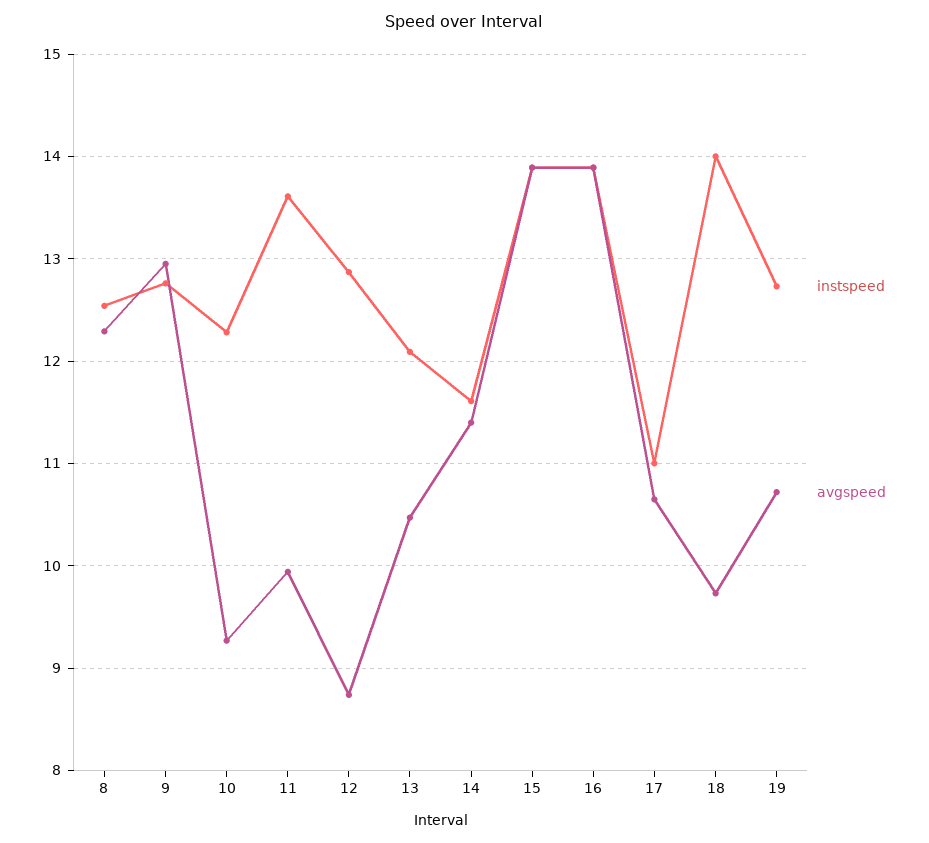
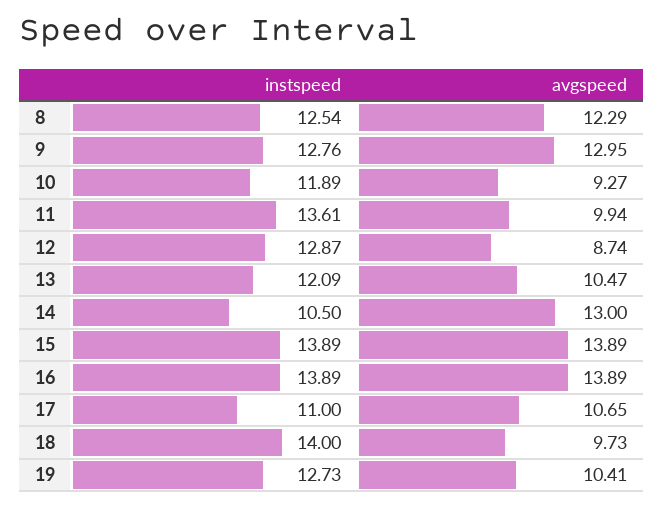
instspeed, 10: 12.3 -> 11.89
instspeed, 14: 11.6 -> 10.5
avgspeed, 14: 11.4 -> 13
avgspeed, 19: 10.7 -> 10.41

